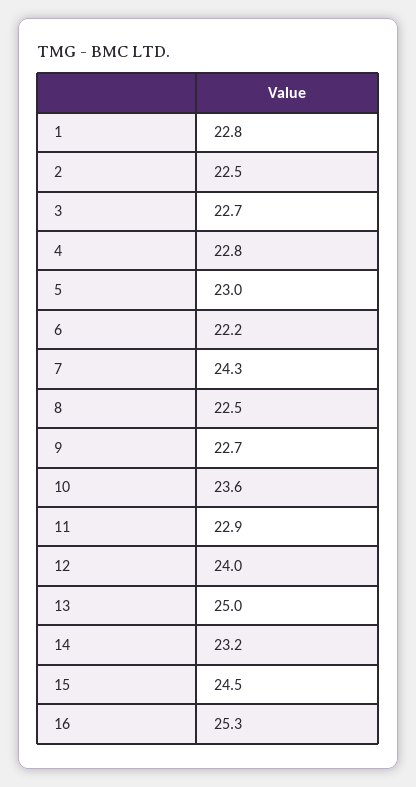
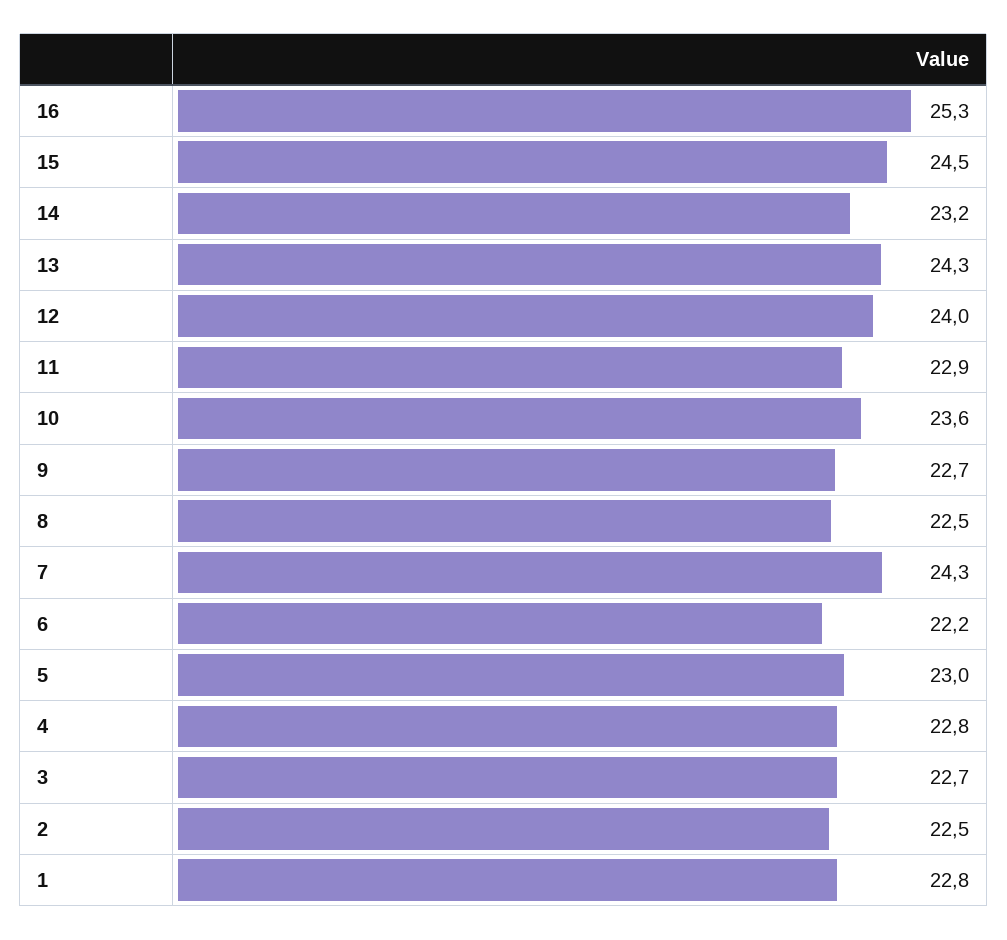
13: 25 -> 24.3

